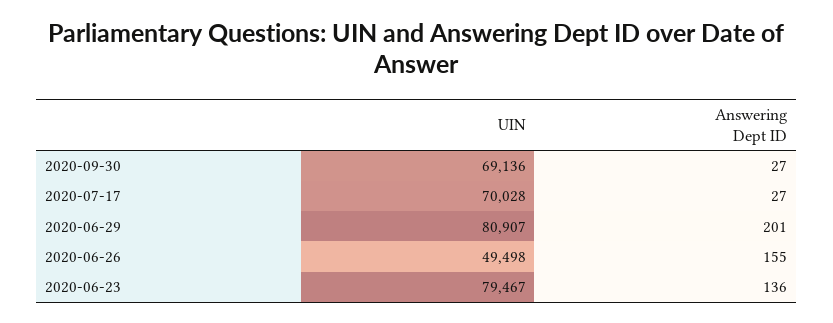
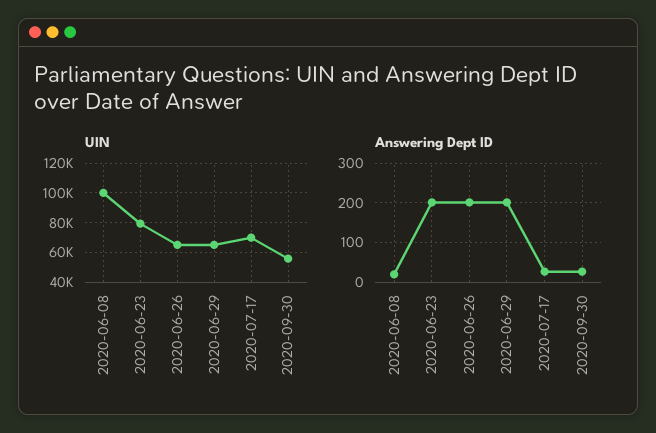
UIN, 2020-09-30: 69136 -> 55000
UIN, 2020-06-29: 80907 -> 65000
UIN, 2020-06-26: 49498 -> 65000
Answering Dept ID, 2020-06-26: 155 -> 200
Answering Dept ID, 2020-06-23: 136 -> 200
UIN, 2020-06-08: none -> 100000
Answering Dept ID, 2020-06-08: none -> 20

